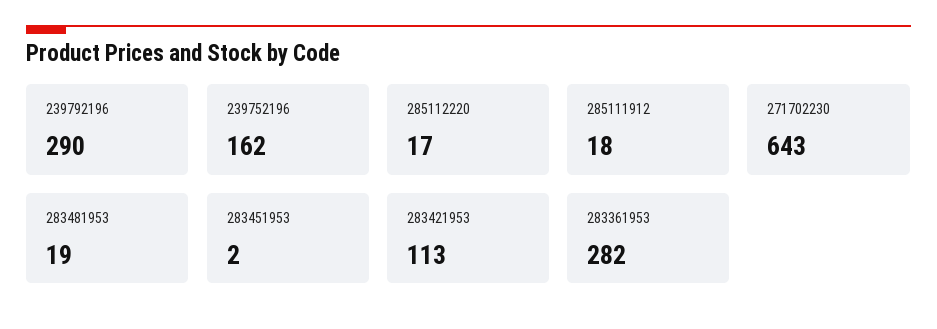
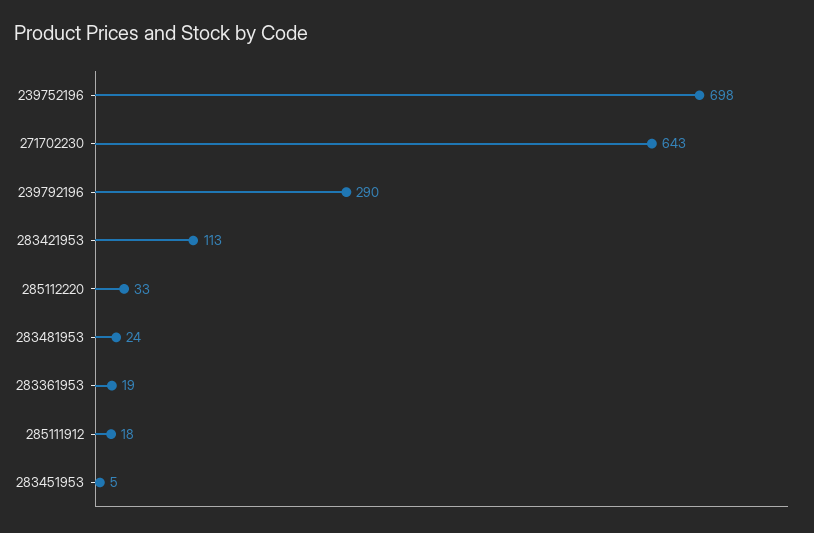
239752196: 162 -> 698
285112220: 17 -> 33
283481953: 19 -> 24
283451953: 2 -> 5
283361953: 282 -> 19

